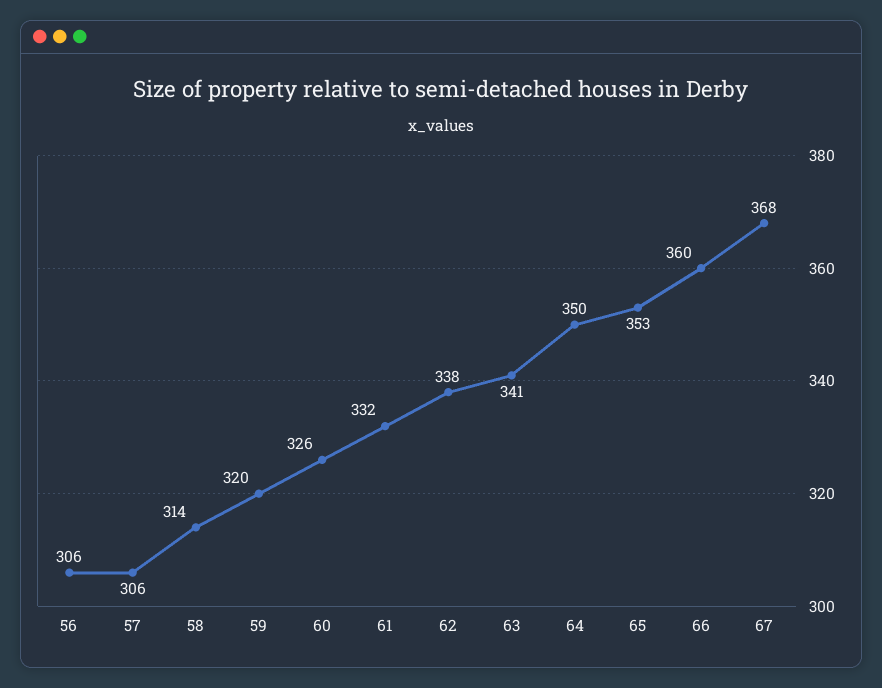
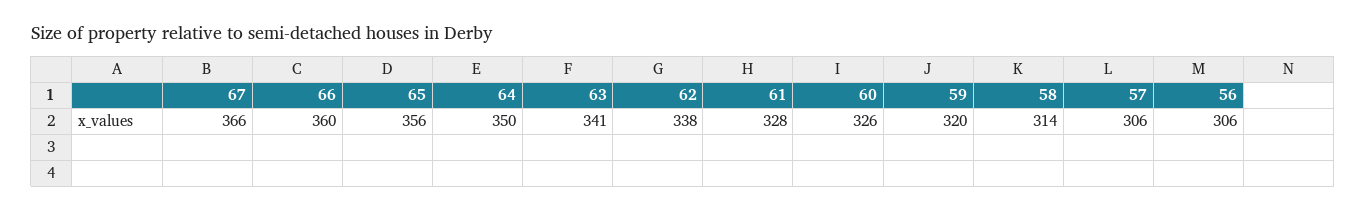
61: 332 -> 328
65: 353 -> 356
67: 368 -> 366

